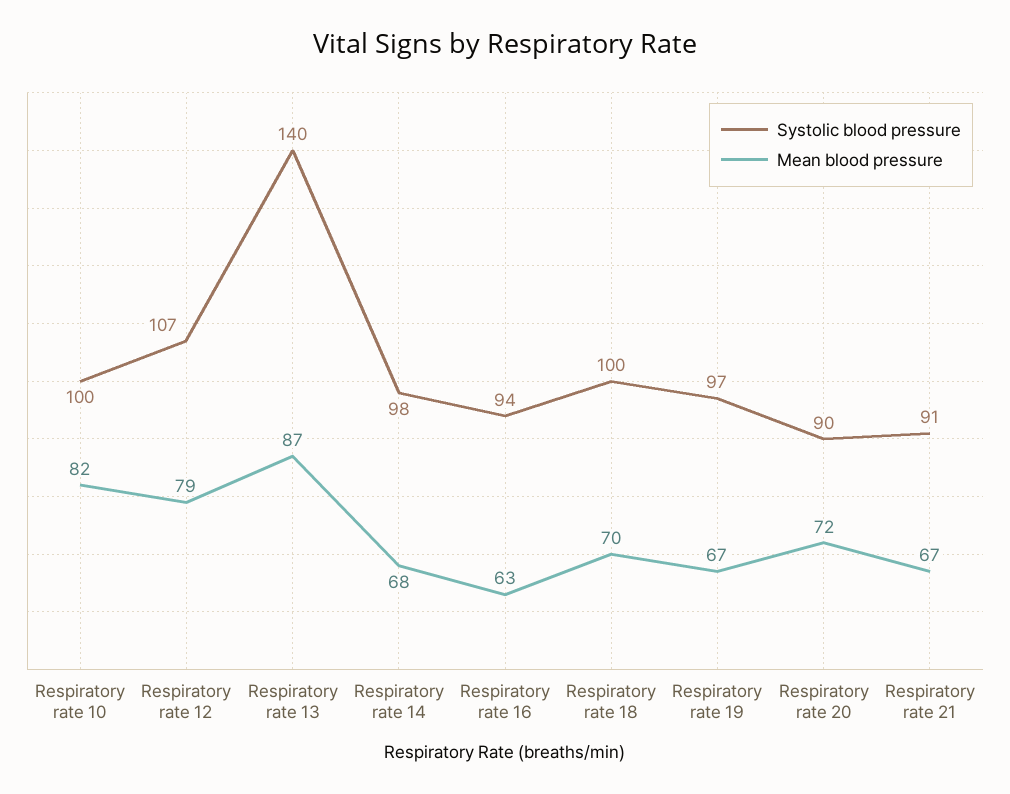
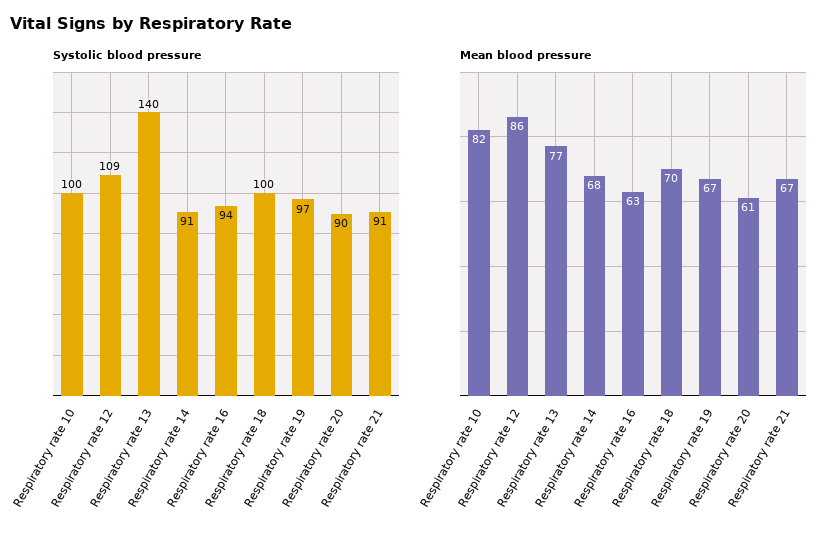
Systolic blood pressure, Respiratory rate 12: 107 -> 109
Mean blood pressure, Respiratory rate 12: 79 -> 86
Mean blood pressure, Respiratory rate 13: 87 -> 77
Systolic blood pressure, Respiratory rate 14: 98 -> 91
Mean blood pressure, Respiratory rate 20: 72 -> 61

